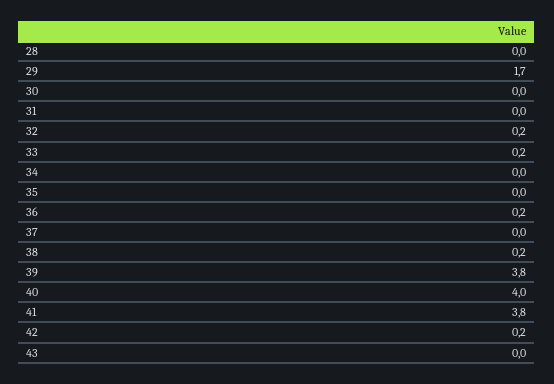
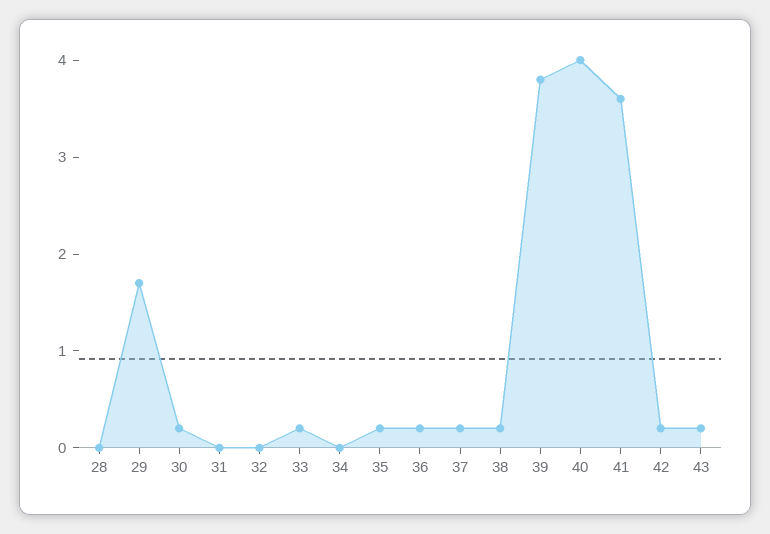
30: 0 -> 0.2
32: 0.2 -> 0
35: 0 -> 0.2
37: 0 -> 0.2
41: 3.8 -> 3.6
43: 0 -> 0.2

